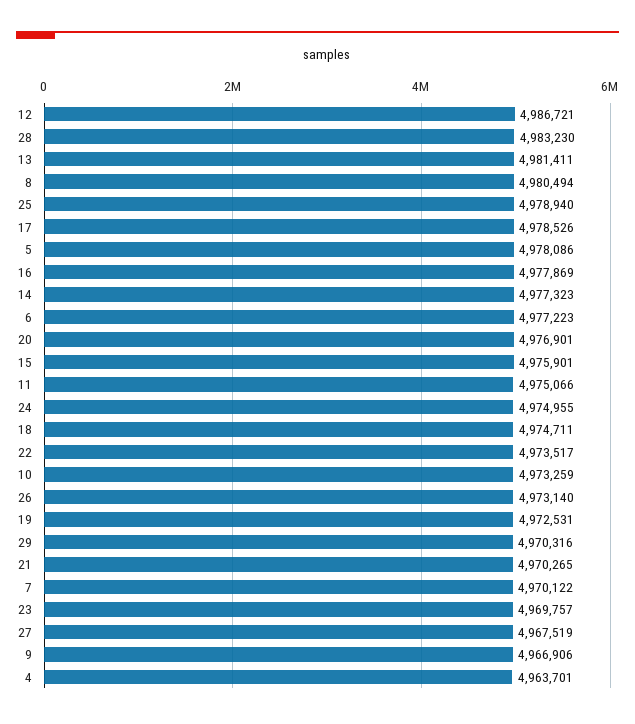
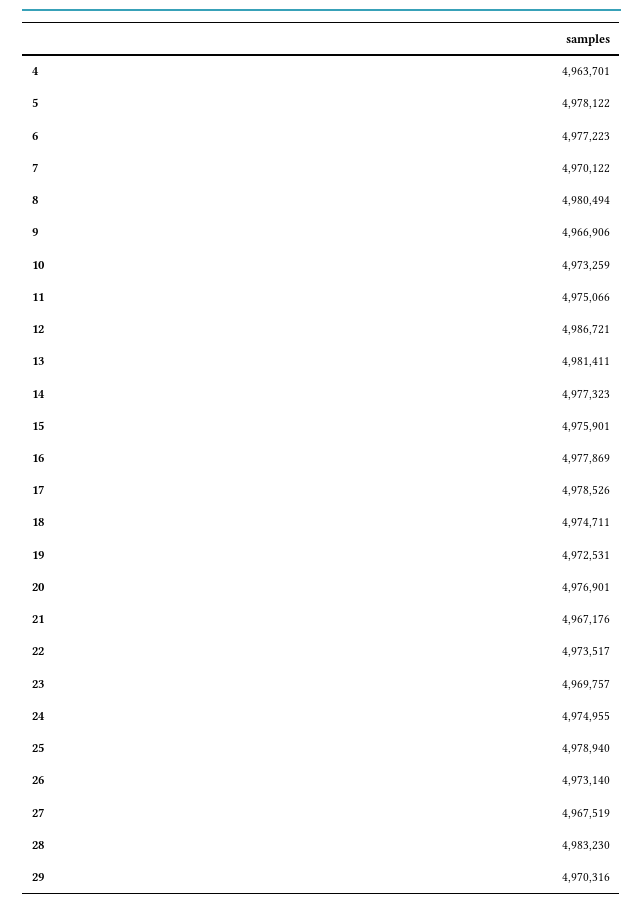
5: 4978086 -> 4978122
21: 4970265 -> 4967176

